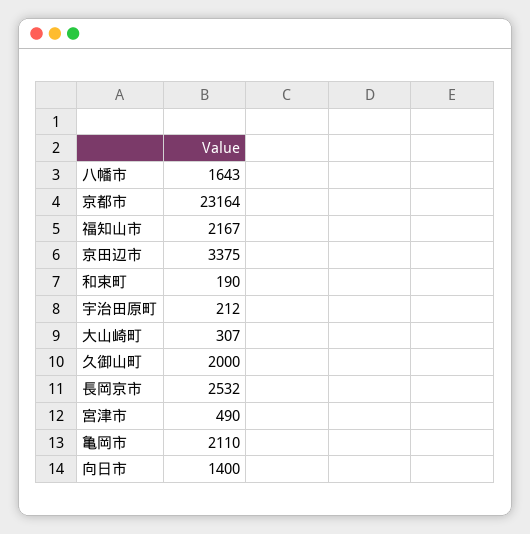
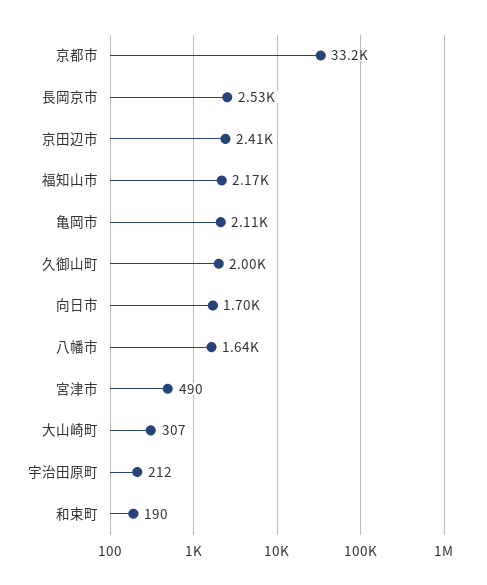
京都市: 23164 -> 33200
京田辺市: 3375 -> 2410
向日市: 1400 -> 1700

